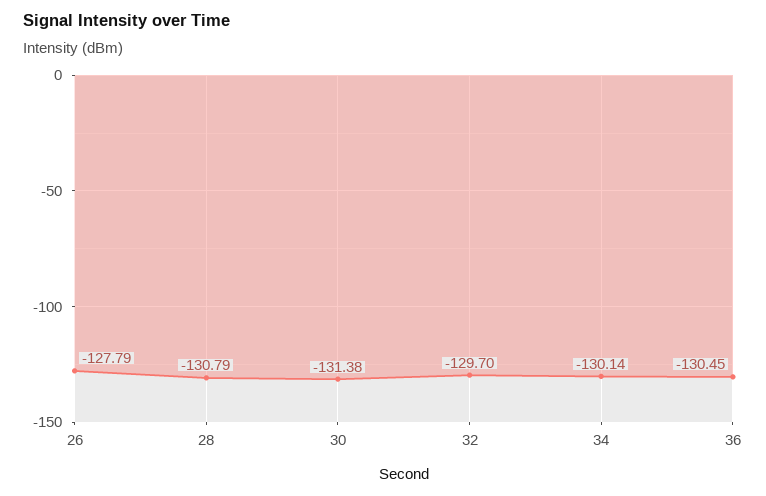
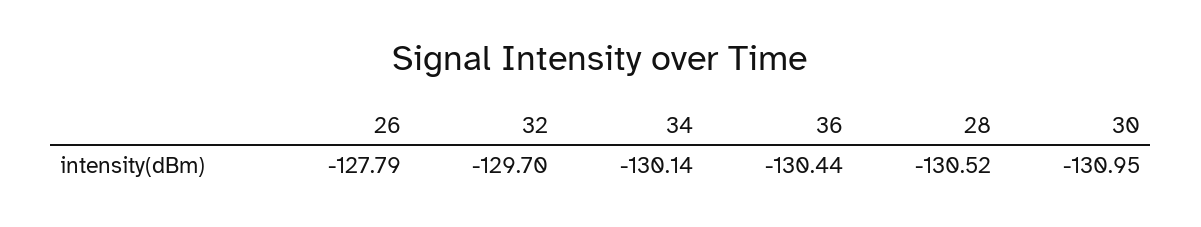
28: -130.79 -> -130.52
30: -131.38 -> -130.95
36: -130.45 -> -130.44

